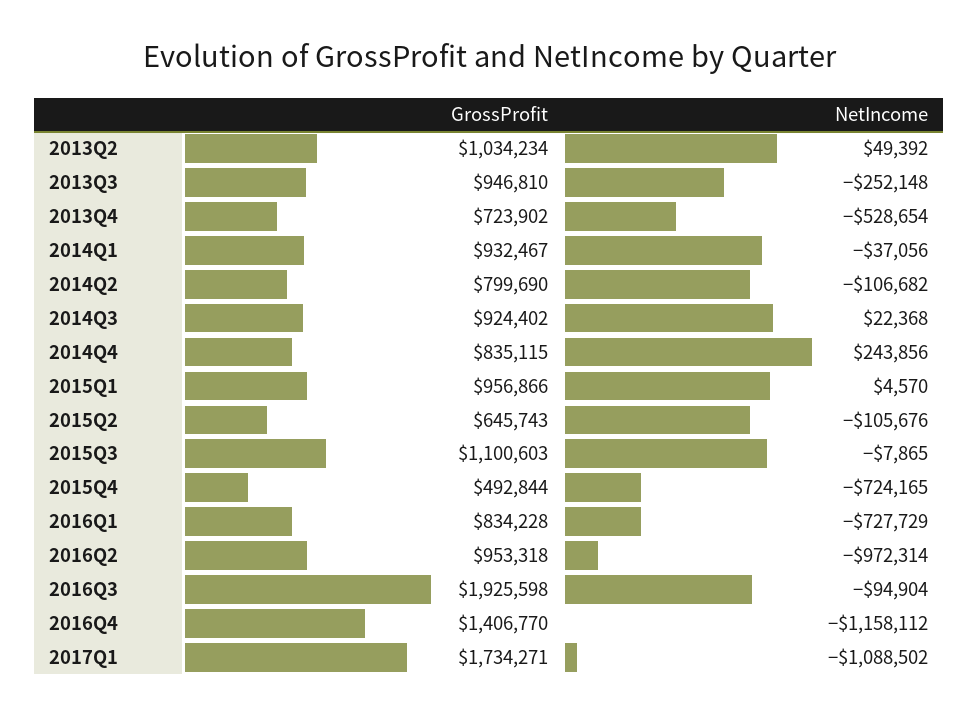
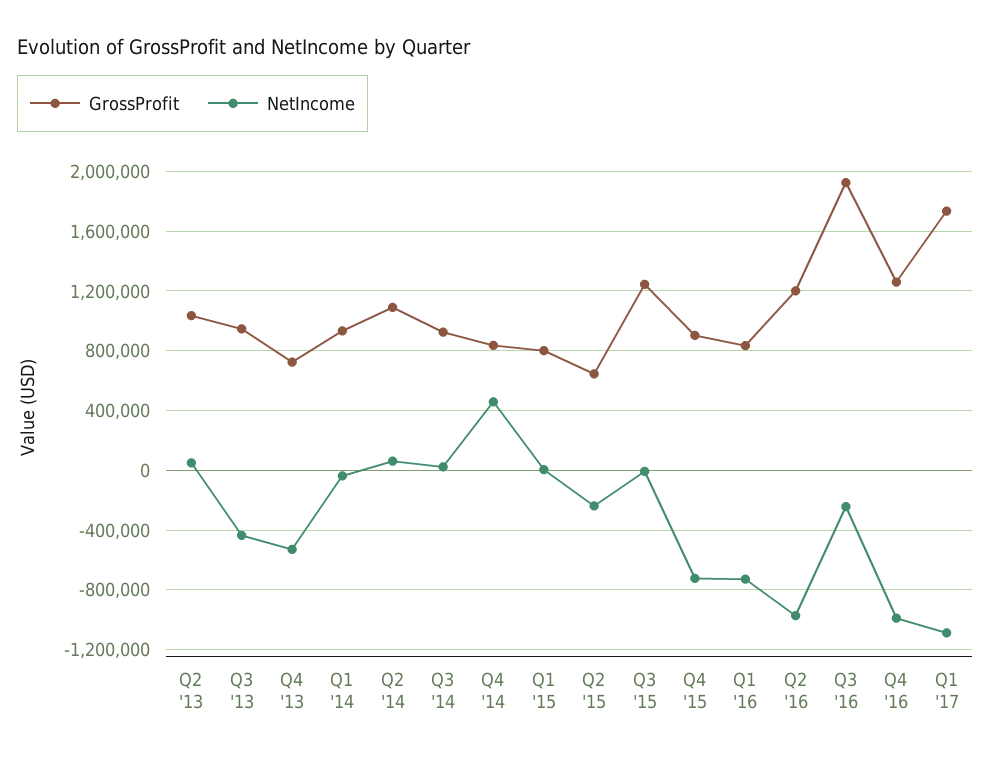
NetIncome, 2013Q3: -252148 -> -450000
GrossProfit, 2014Q2: 799690 -> 1100000
NetIncome, 2014Q2: -106682 -> 50000
NetIncome, 2014Q4: 243856 -> 450000
GrossProfit, 2015Q1: 956866 -> 800000
NetIncome, 2015Q2: -105676 -> -250000
GrossProfit, 2015Q3: 1100603 -> 1250000
GrossProfit, 2015Q4: 492844 -> 900000
GrossProfit, 2016Q2: 953318 -> 1200000
NetIncome, 2016Q3: -94904 -> -250000
GrossProfit, 2016Q4: 1406770 -> 1250000
NetIncome, 2016Q4: -1158112 -> -1000000

